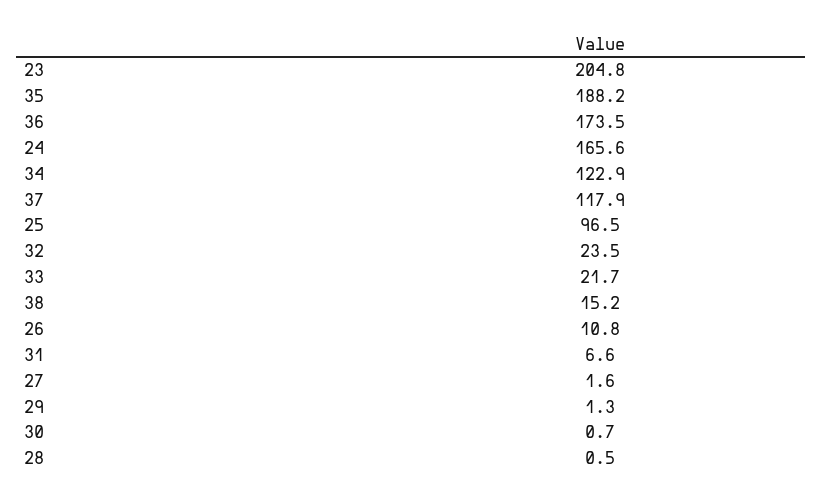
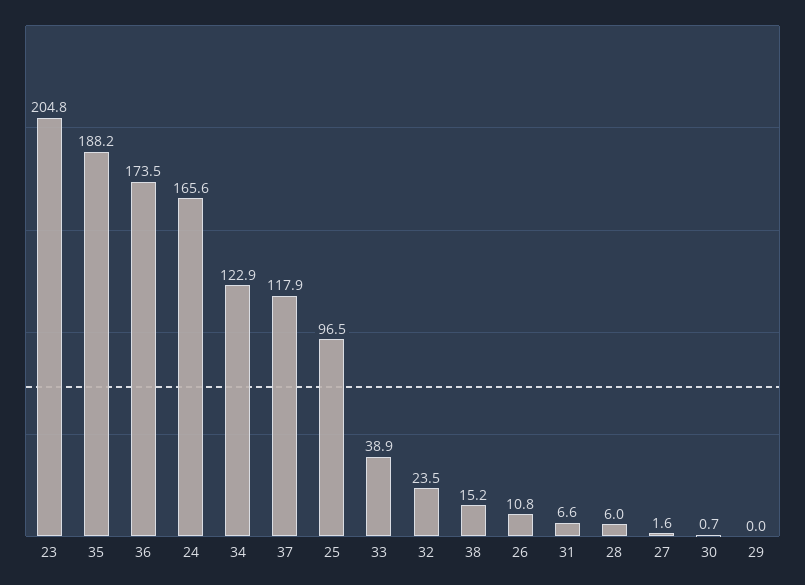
33: 21.7 -> 38.9
29: 1.3 -> 0
28: 0.5 -> 6

